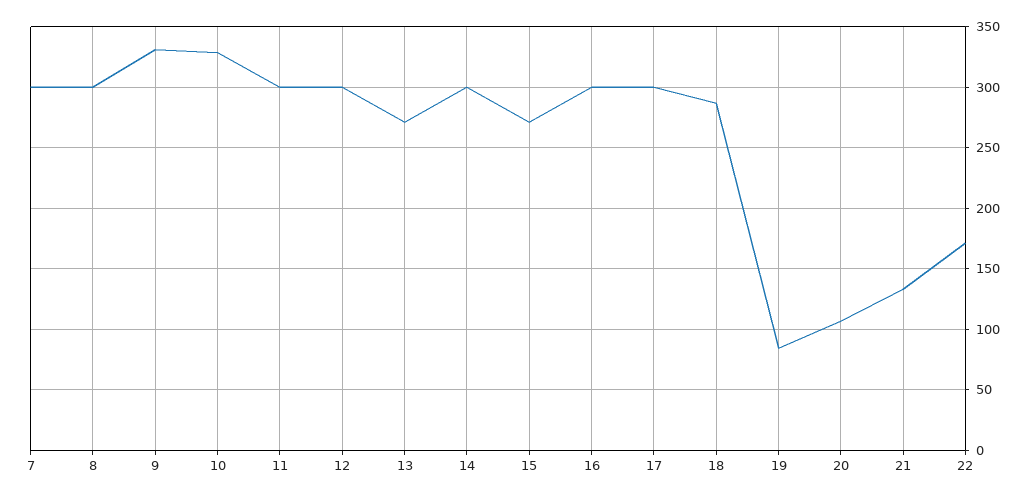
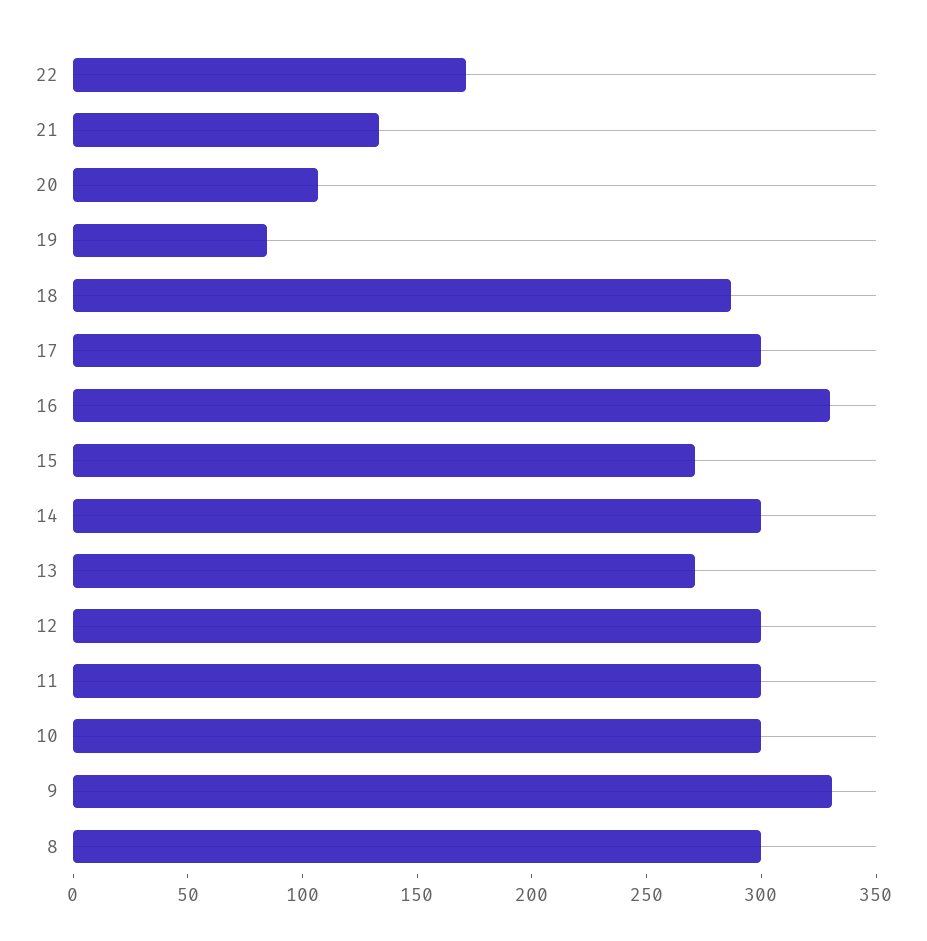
7: 300 -> none
10: 330 -> 300
16: 300 -> 330

